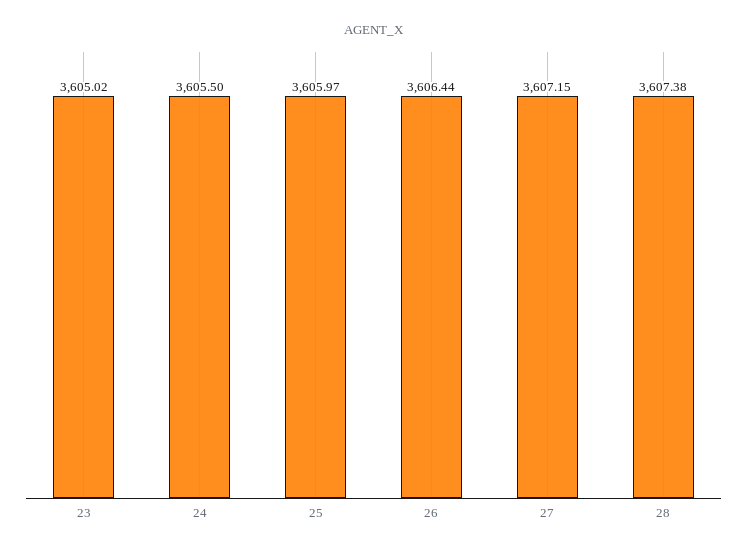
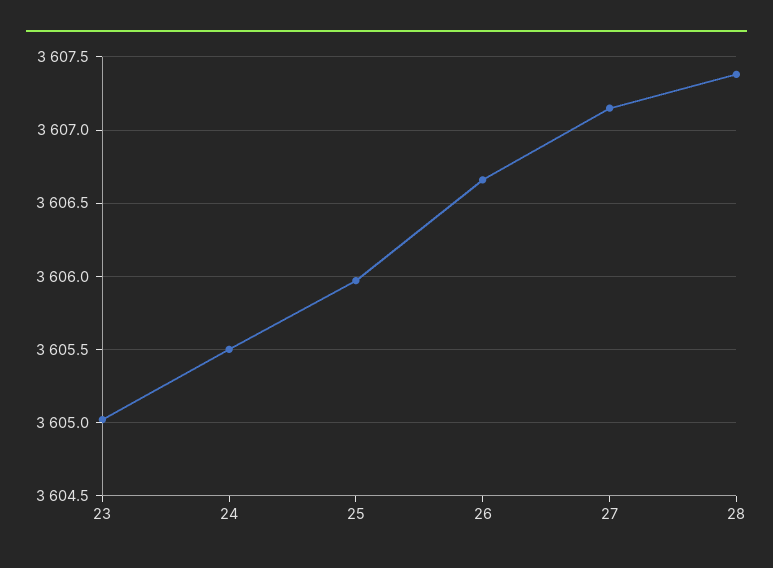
26: 3606.44 -> 3606.65

